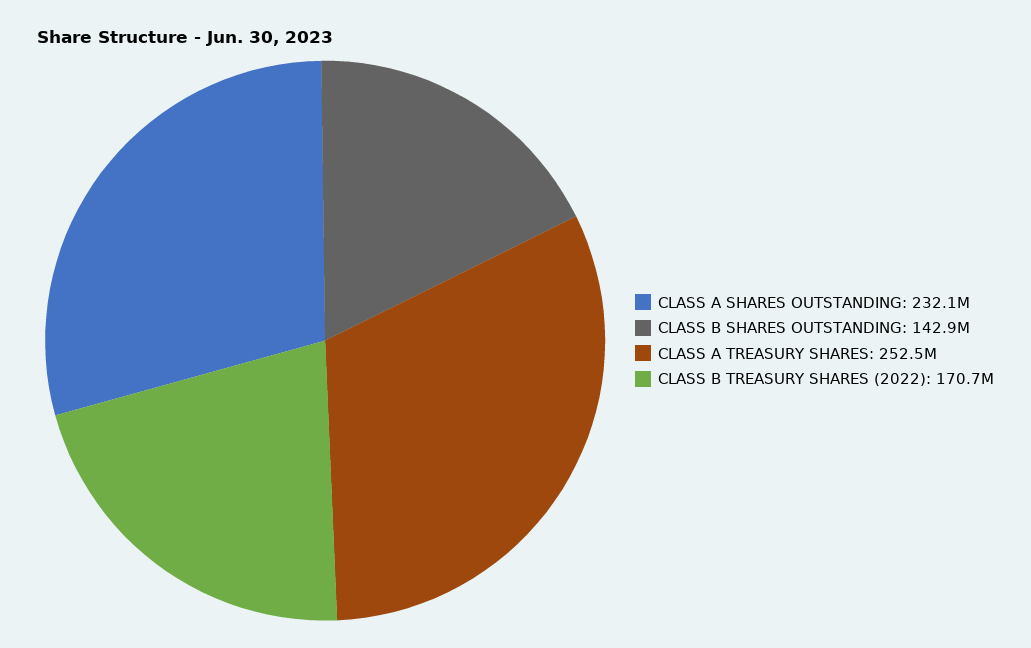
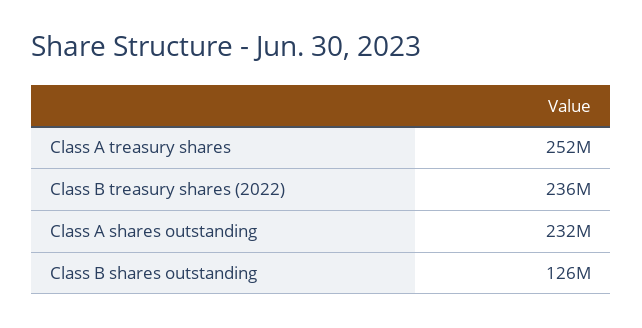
CLASS B SHARES OUTSTANDING: 142900000 -> 126000000
CLASS B TREASURY SHARES (2022): 170700000 -> 236000000

